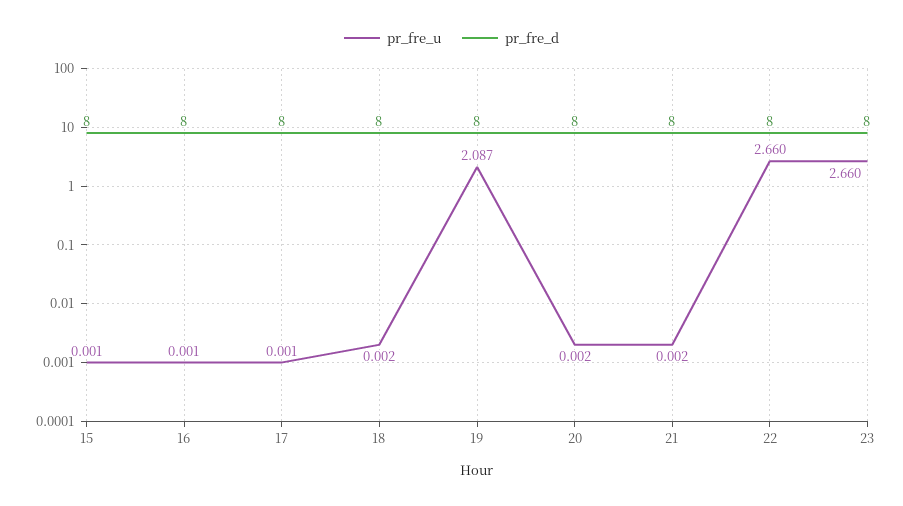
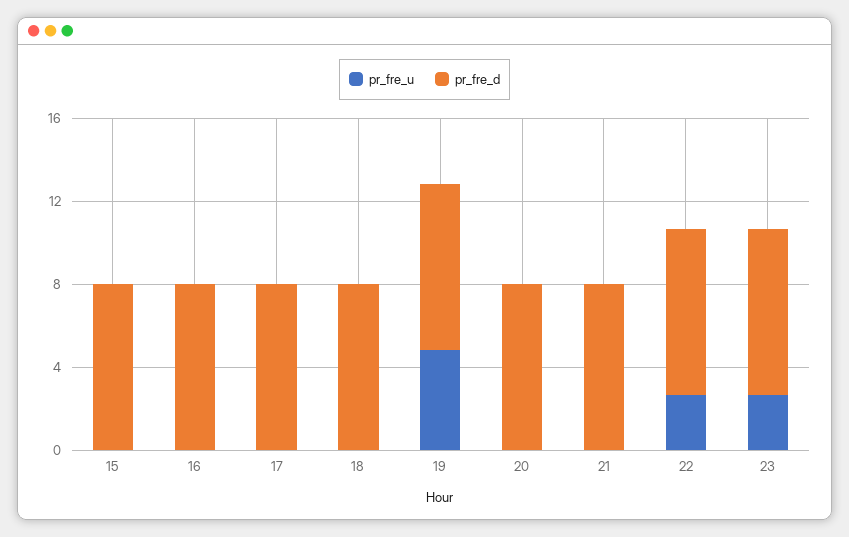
pr_fre_u, 19: 2.087 -> 5

